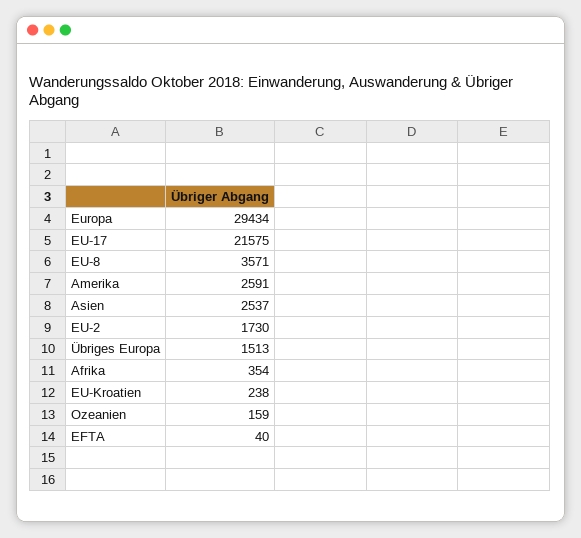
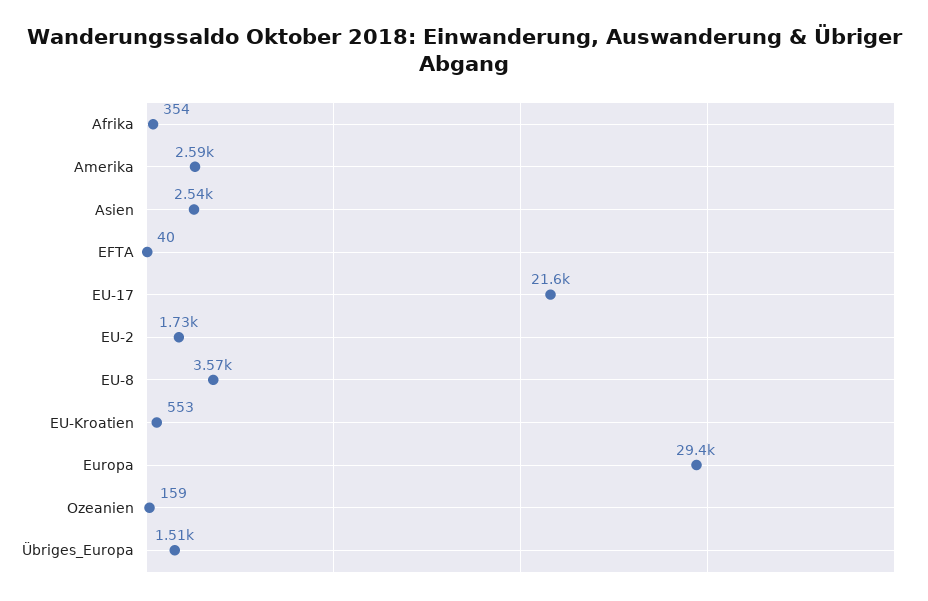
EU-Kroatien: 238 -> 553

